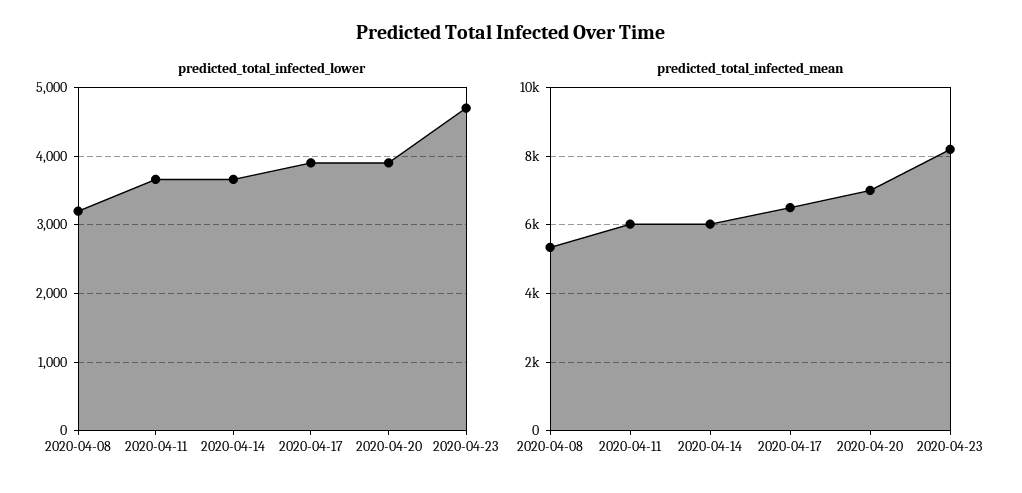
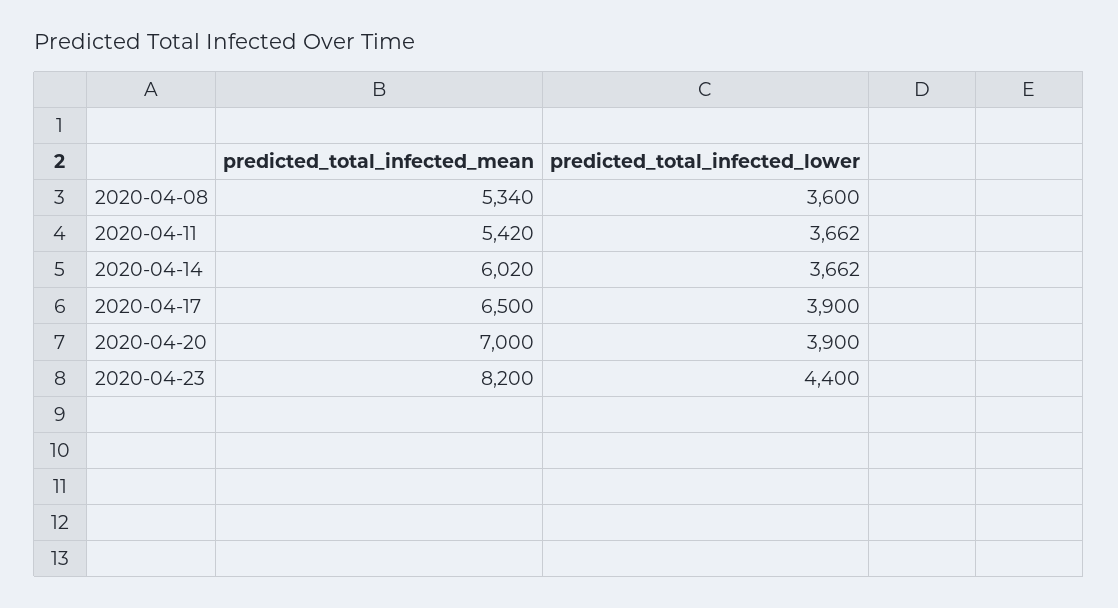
predicted_total_infected_lower, 2020-04-08: 3200 -> 3600
predicted_total_infected_lower, 2020-04-23: 4700 -> 4400
predicted_total_infected_mean, 2020-04-11: 6000 -> 5420

